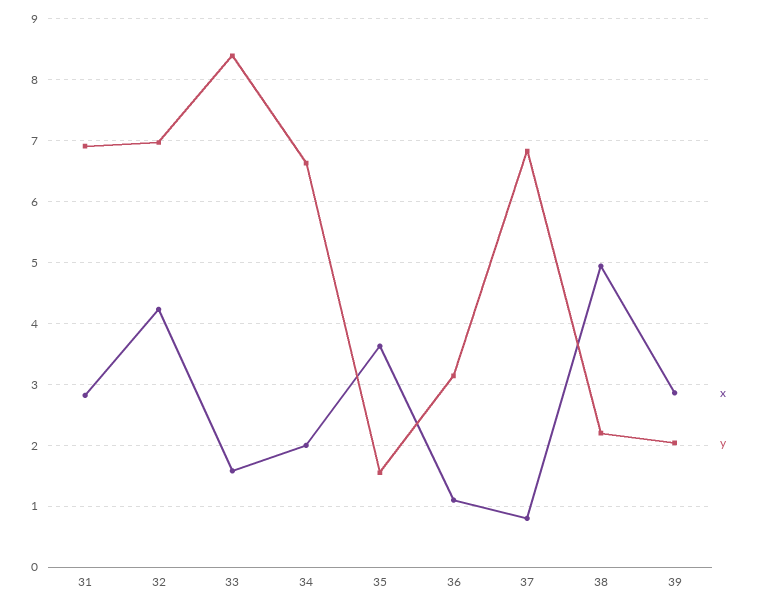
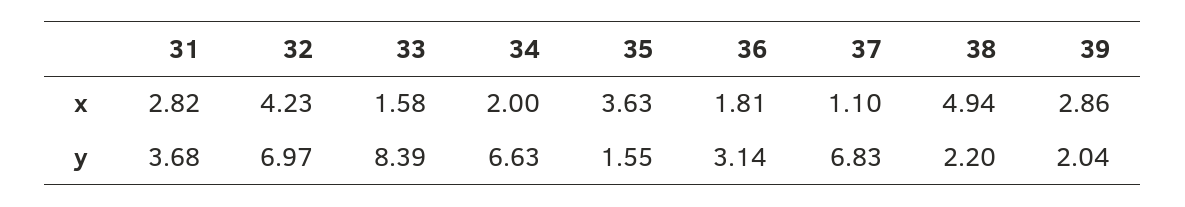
y, 31: 6.9 -> 3.68
x, 36: 1.1 -> 1.81
x, 37: 0.8 -> 1.1

